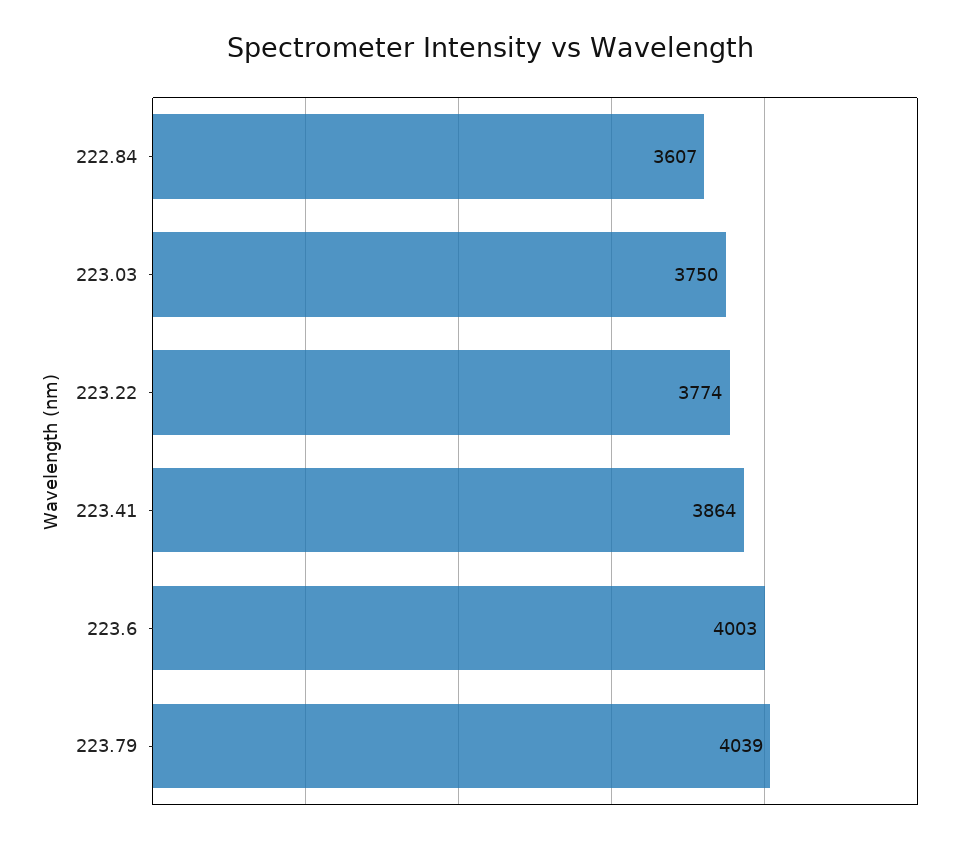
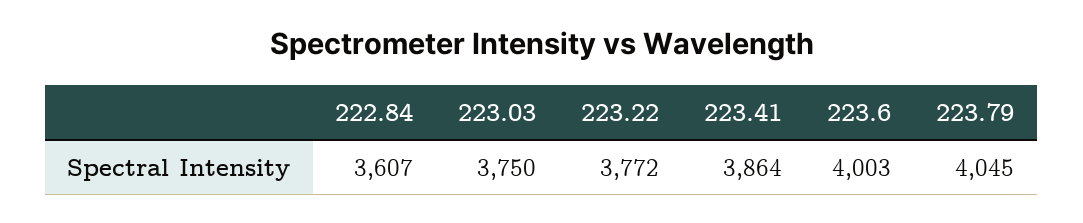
223.22: 3774 -> 3772
223.79: 4039 -> 4045

